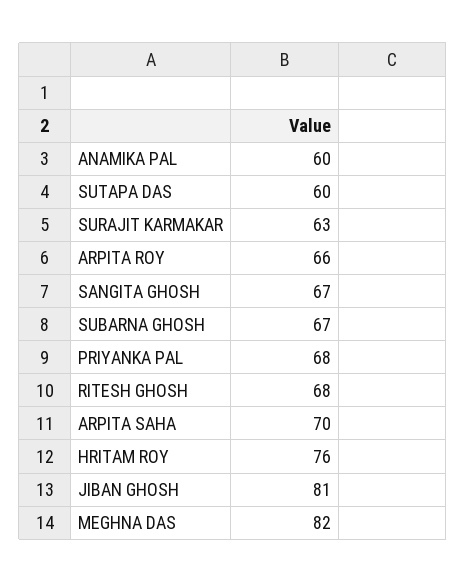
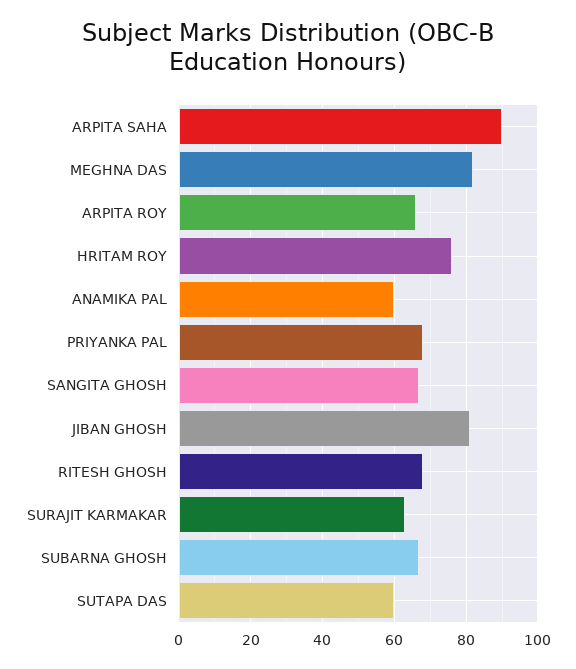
ARPITA SAHA: 70 -> 90

